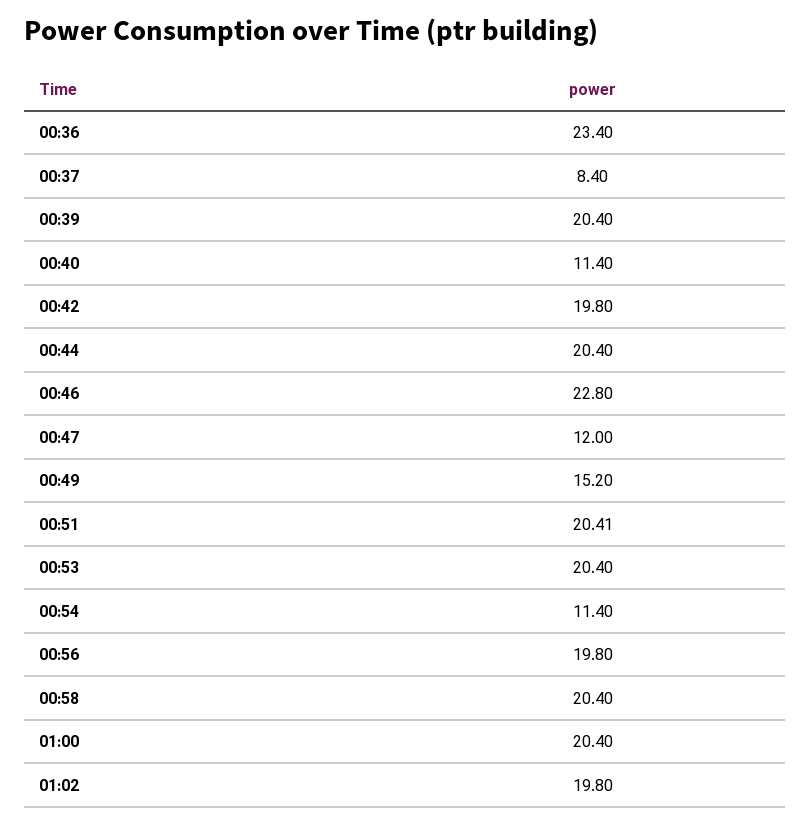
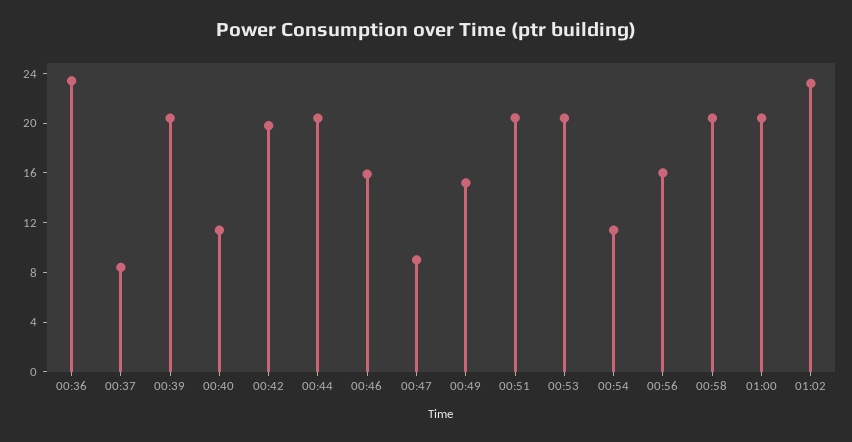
00:46: 22.8 -> 16
00:47: 12 -> 9
00:56: 19.8 -> 16
01:02: 19.8 -> 23

